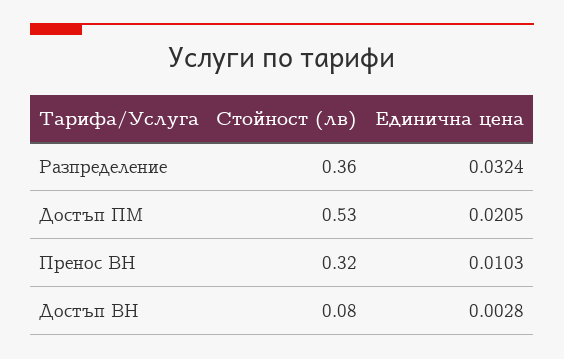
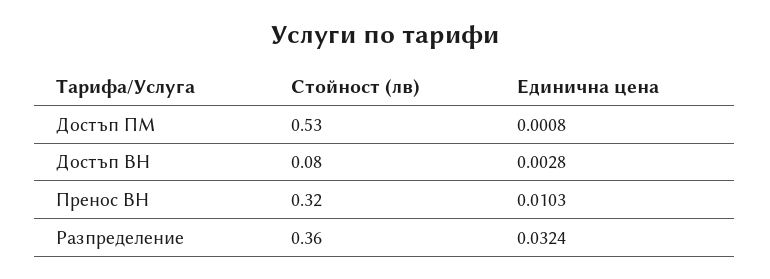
Единична цена, Достъп ПМ: 0.0205 -> 0.0008

